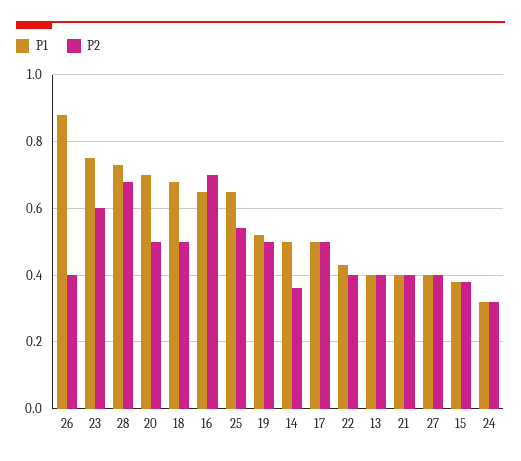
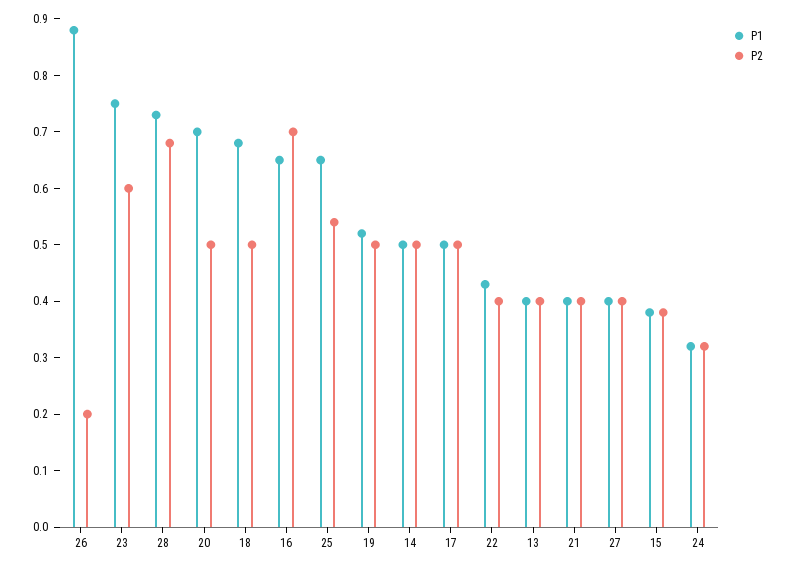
P2, 26: 0.4 -> 0.2
P2, 14: 0.35 -> 0.5

